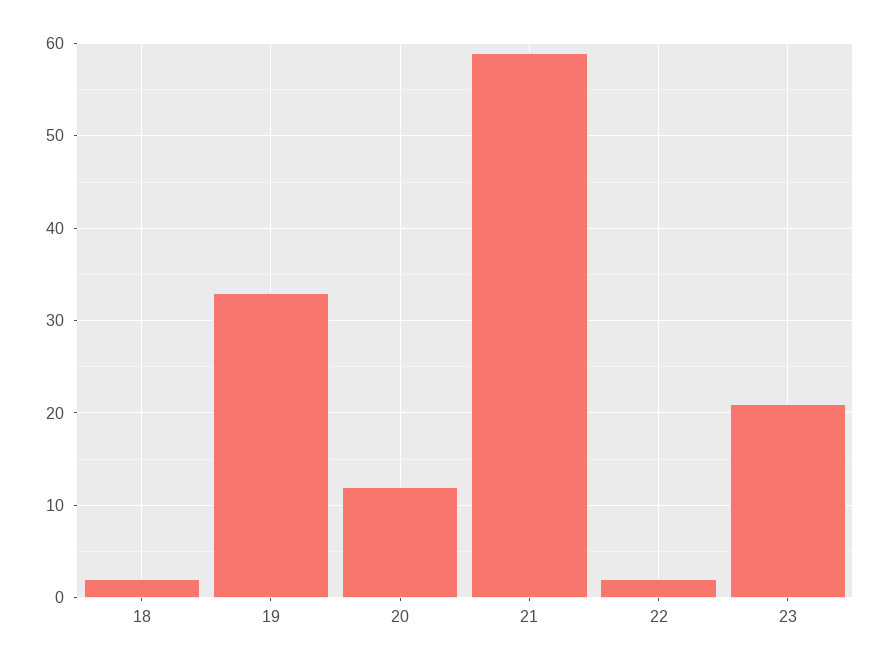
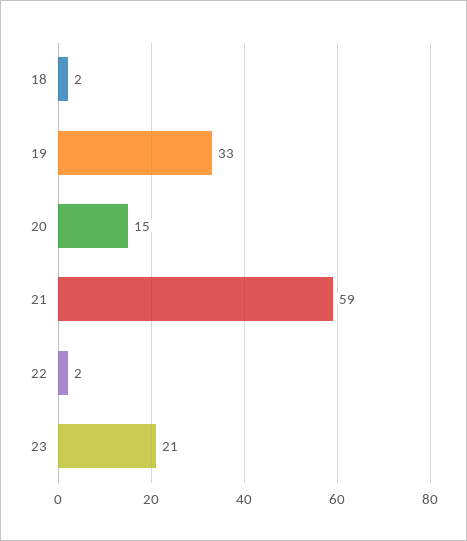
20: 12 -> 15

